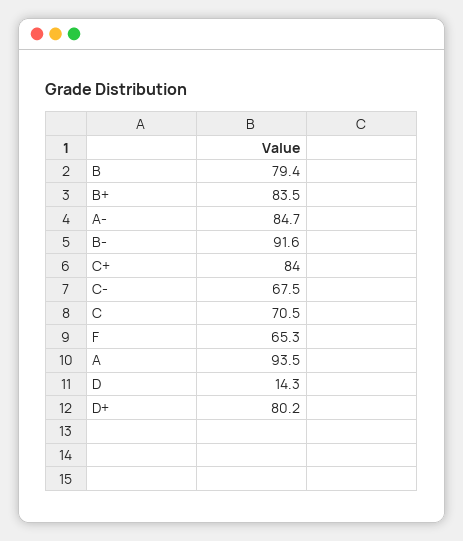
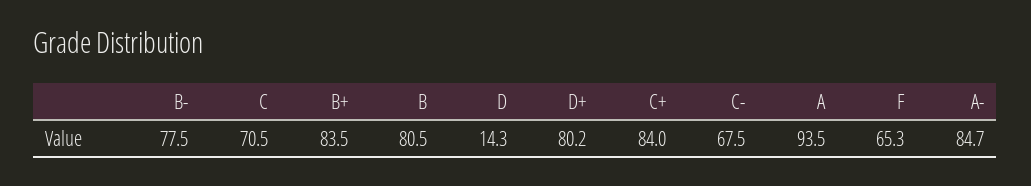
B: 79.4 -> 80.5
B-: 91.6 -> 77.5

